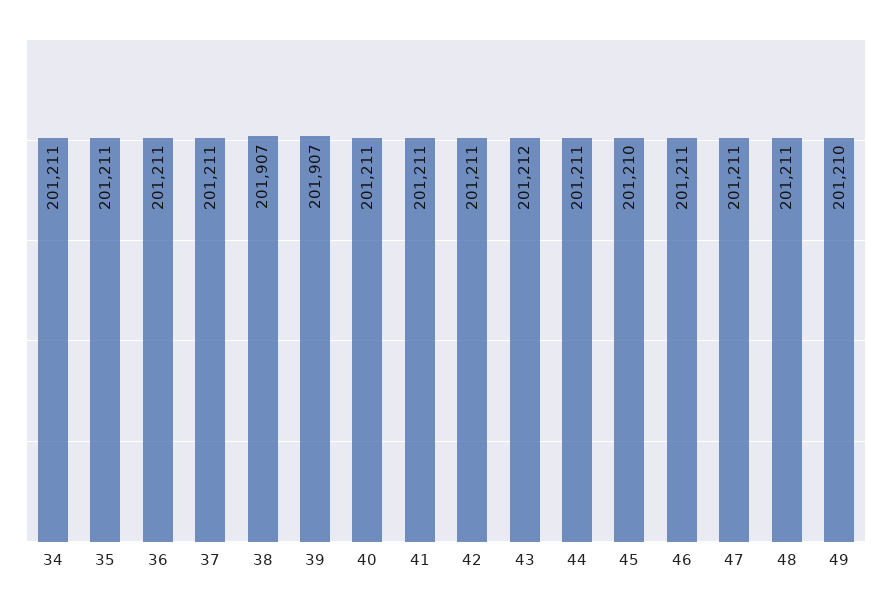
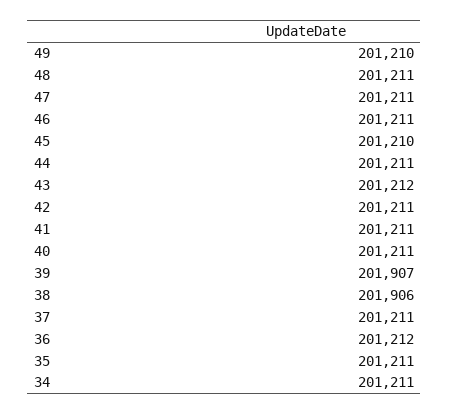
36: 201211 -> 201212
38: 201907 -> 201906

